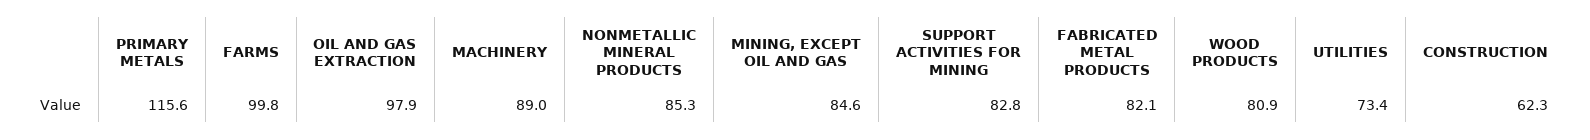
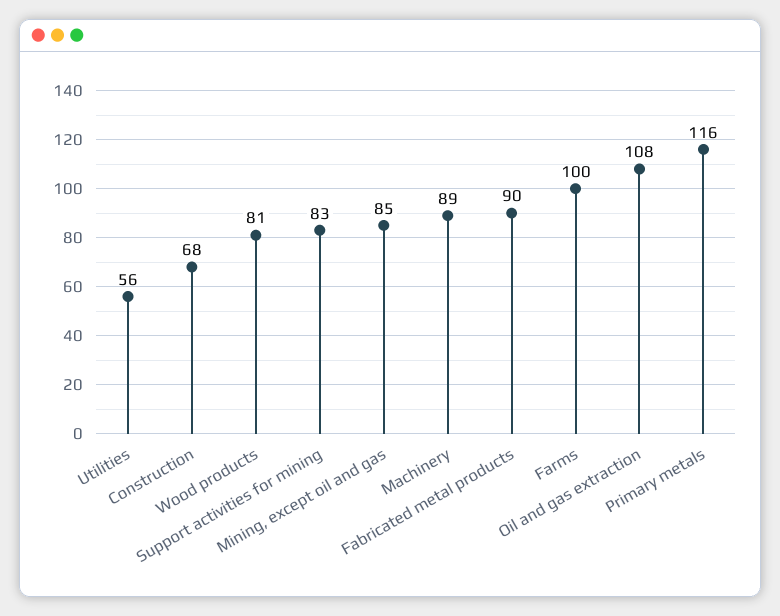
OIL AND GAS EXTRACTION: 97.9 -> 108
NONMETALLIC MINERAL PRODUCTS: 85.3 -> none
FABRICATED METAL PRODUCTS: 82.1 -> 90
UTILITIES: 73.4 -> 56
CONSTRUCTION: 62.3 -> 68

